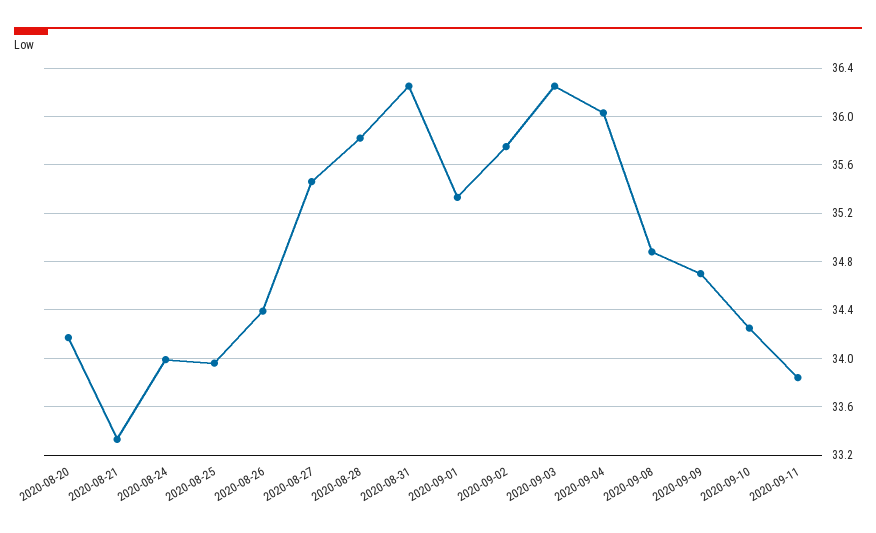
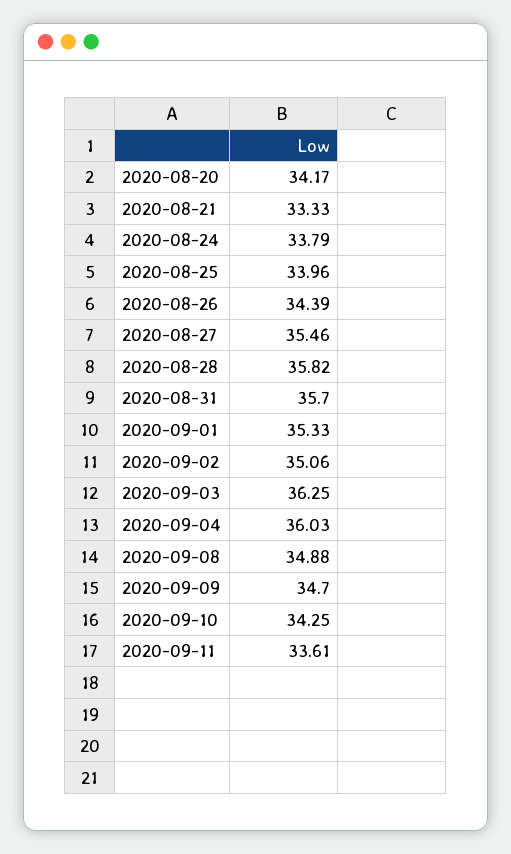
2020-08-24: 34 -> 33.79
2020-08-31: 36.25 -> 35.7
2020-09-02: 35.75 -> 35.06
2020-09-11: 33.85 -> 33.61

